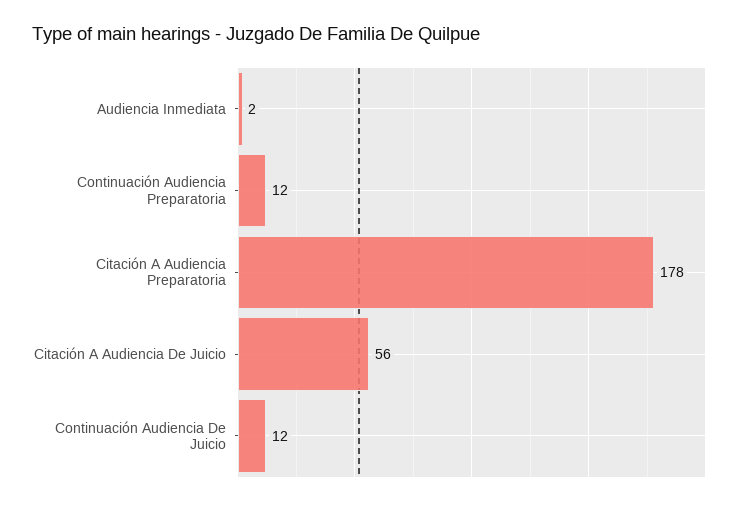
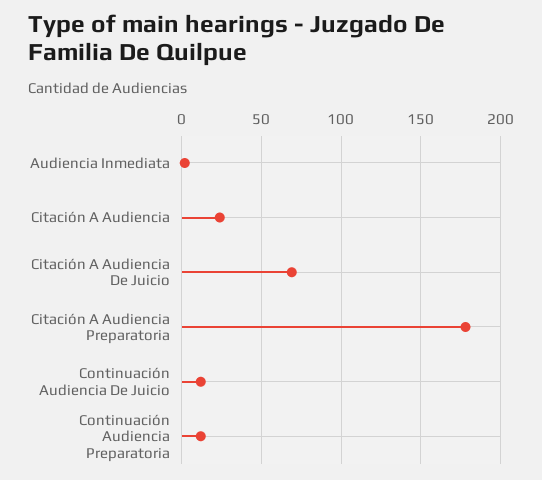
Citación A Audiencia De Juicio: 56 -> 70
Citación A Audiencia: none -> 25

